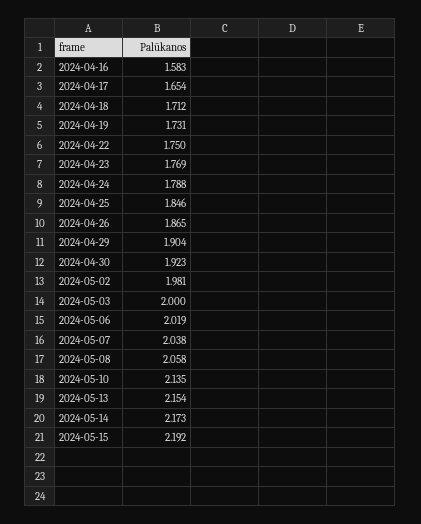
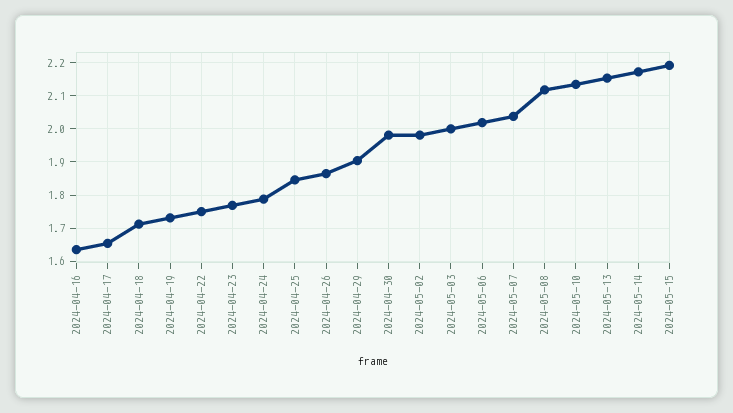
2024-04-16: 1.583 -> 1.64
2024-04-30: 1.923 -> 1.98
2024-05-08: 2.058 -> 2.12

